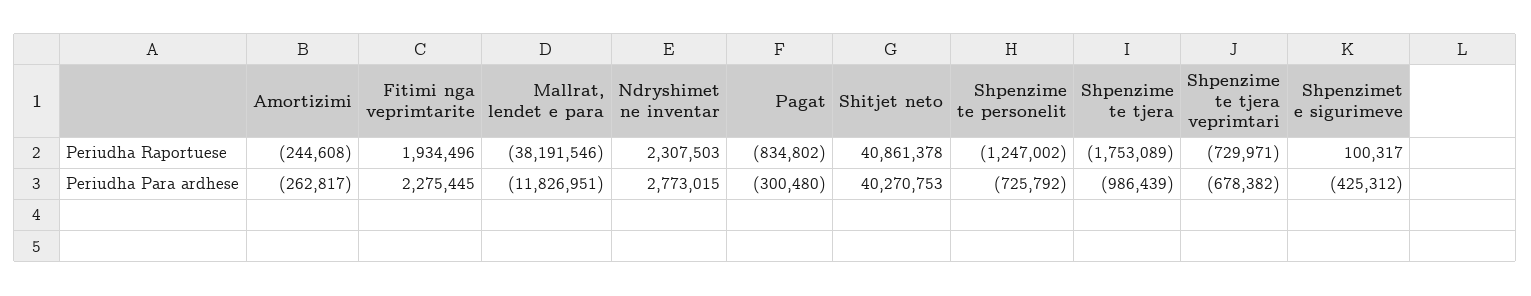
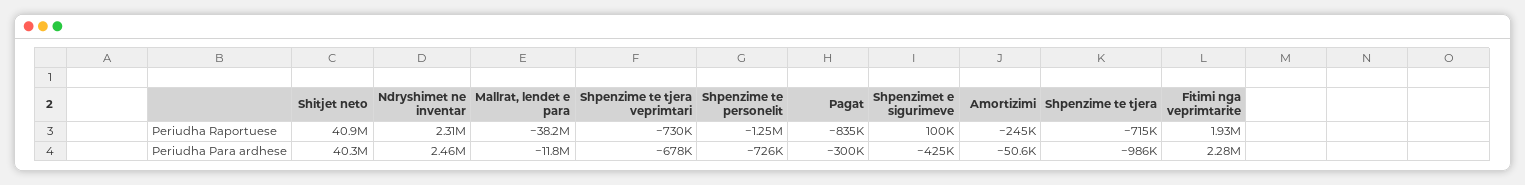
Shpenzime te tjera, Periudha Raportuese: -1753089 -> -715000
Amortizimi, Periudha Para ardhese: -262817 -> -50600
Ndryshimet ne inventar, Periudha Para ardhese: 2773015 -> 2460000

